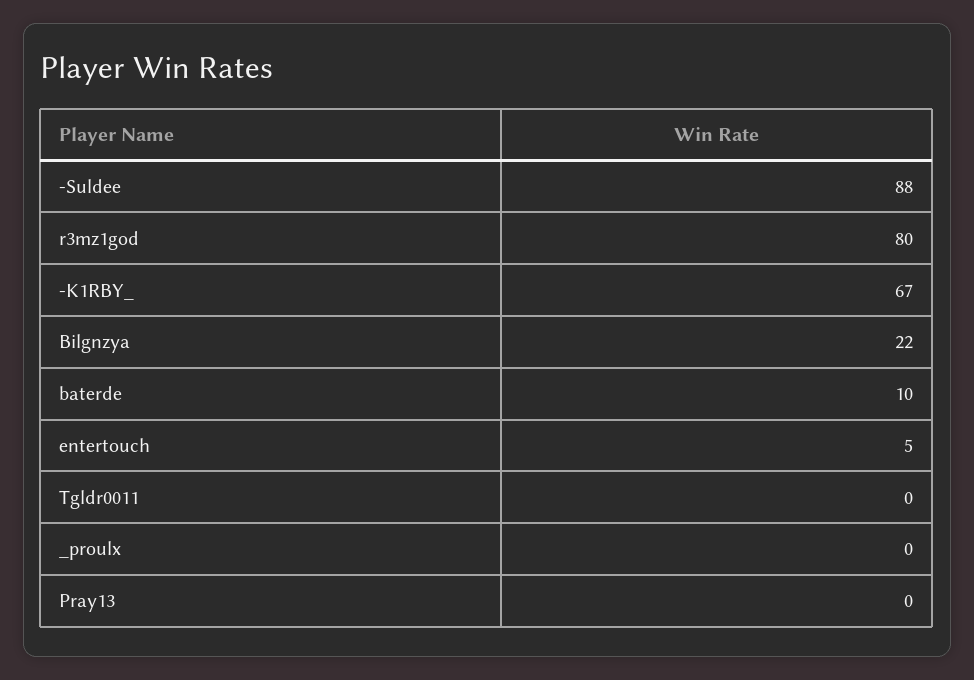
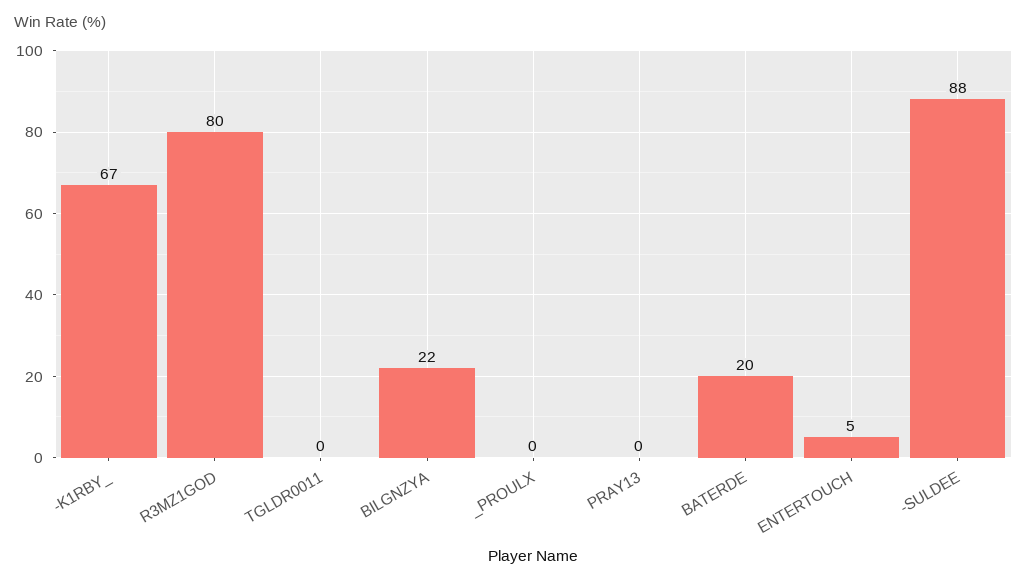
baterde: 10 -> 20

